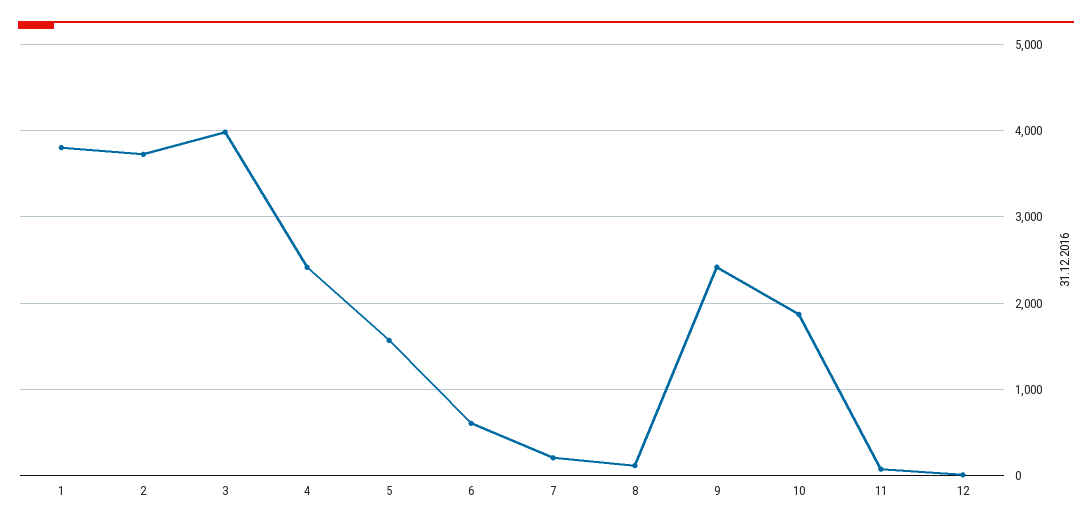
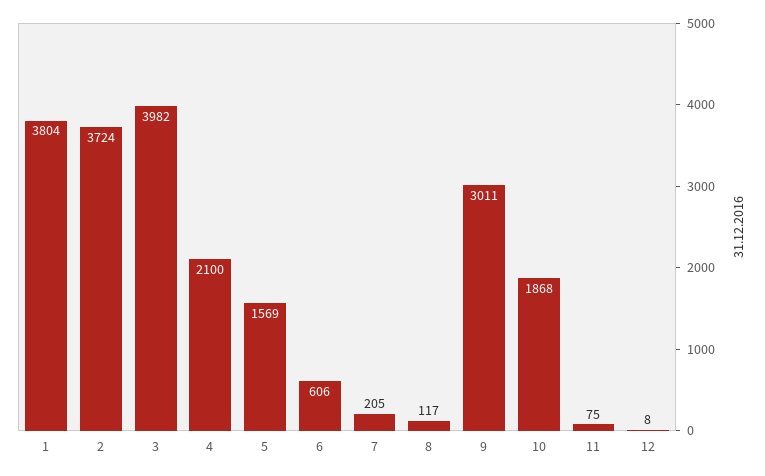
4: 2400 -> 2100
9: 2400 -> 3011

